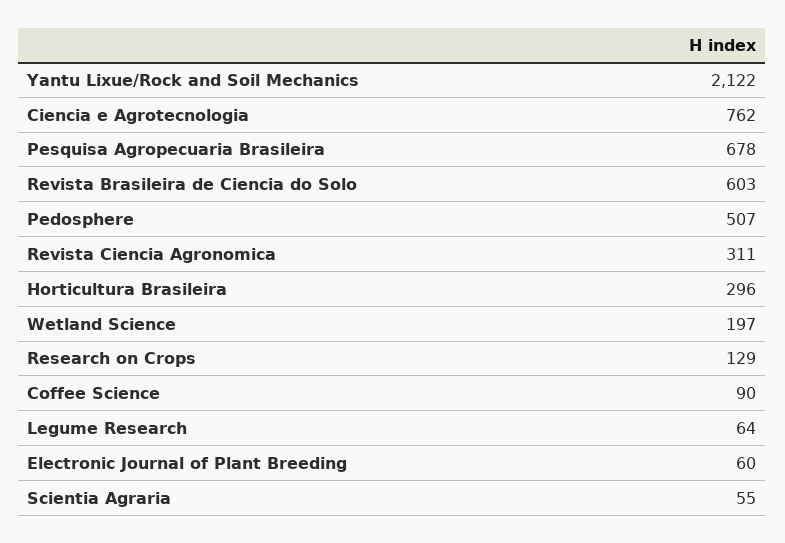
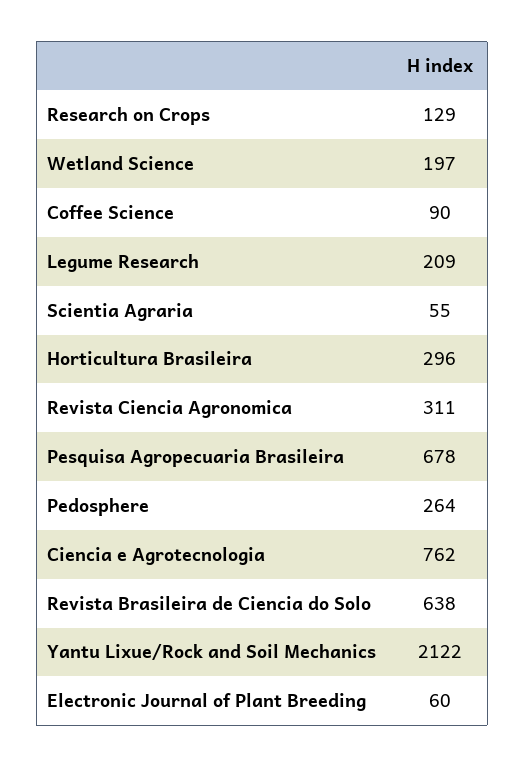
Revista Brasileira de Ciencia do Solo: 603 -> 638
Pedosphere: 507 -> 264
Legume Research: 64 -> 209

